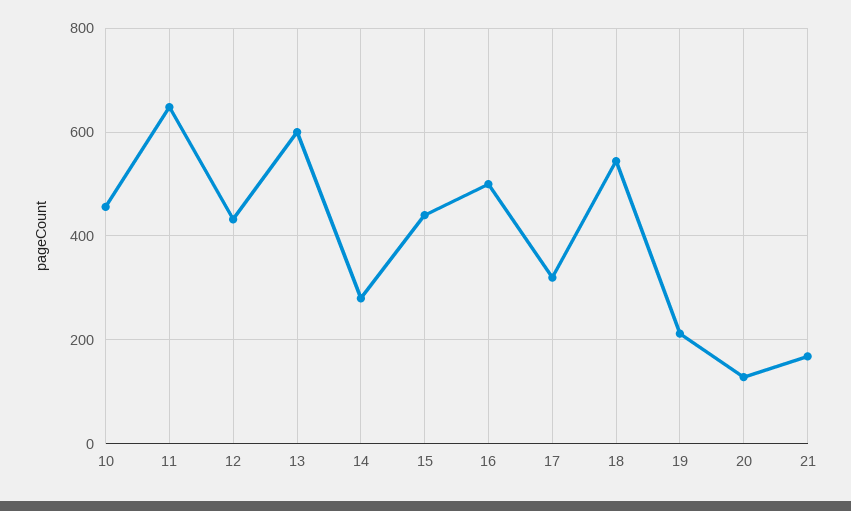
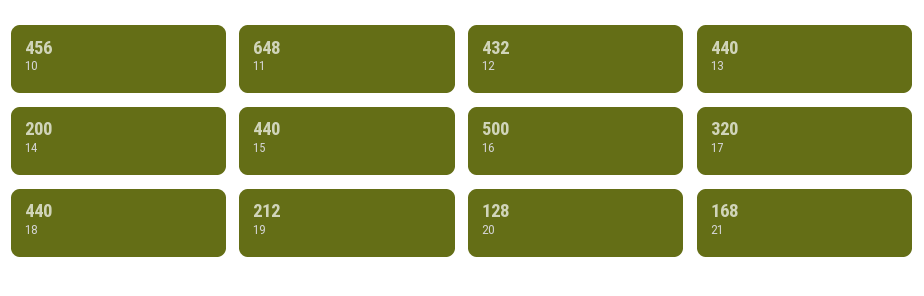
13: 600 -> 440
14: 280 -> 200
18: 540 -> 440

